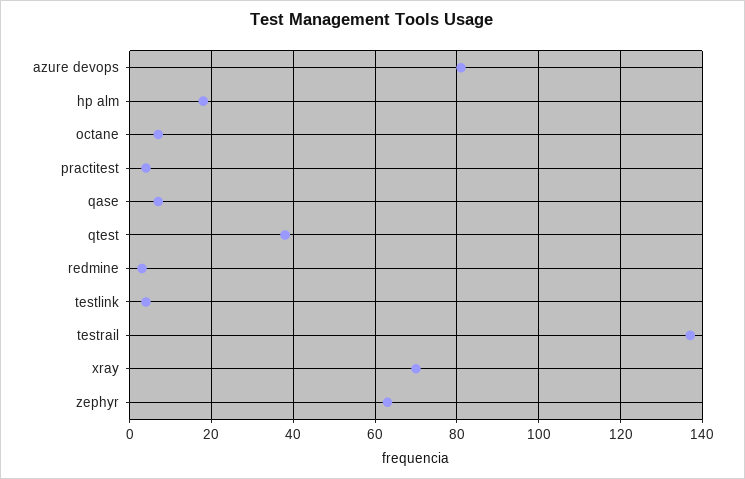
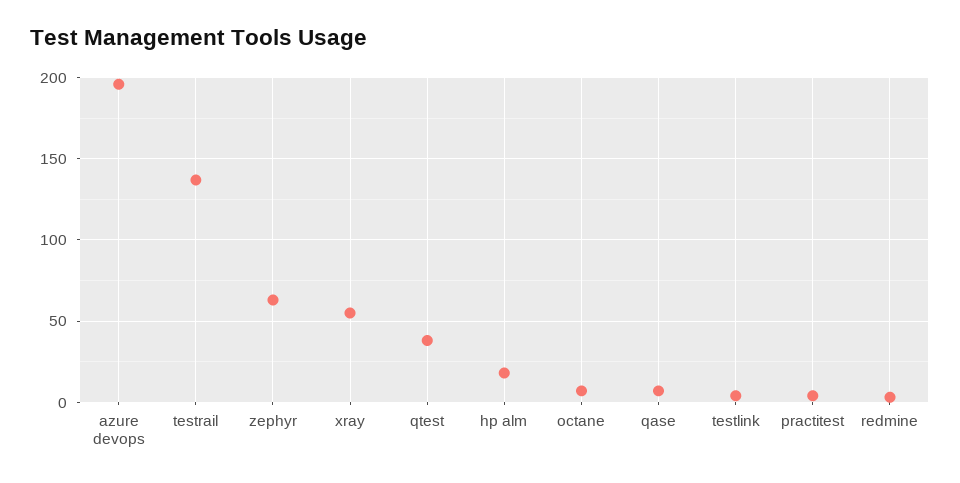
azure devops: 80 -> 195
xray: 70 -> 55

